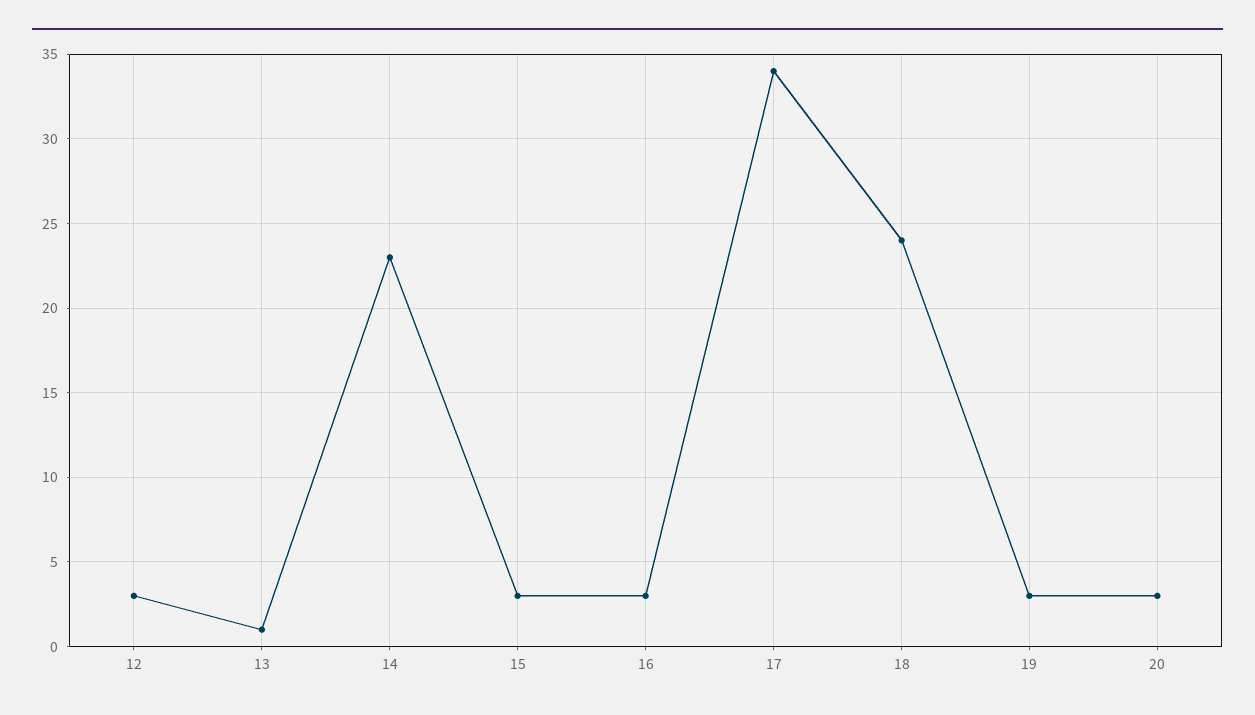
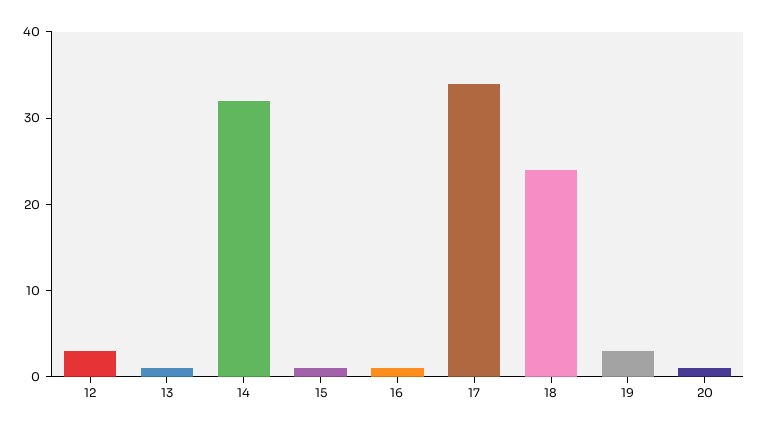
14: 23 -> 32
15: 3 -> 1
16: 3 -> 1
20: 3 -> 1

